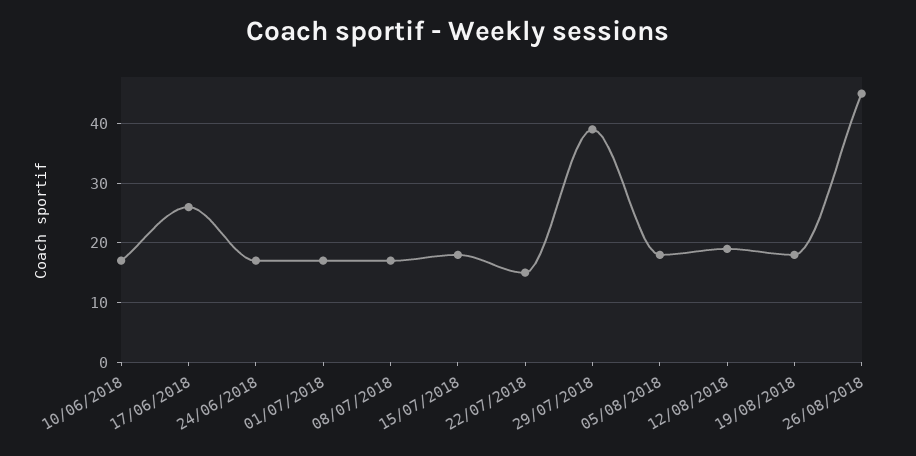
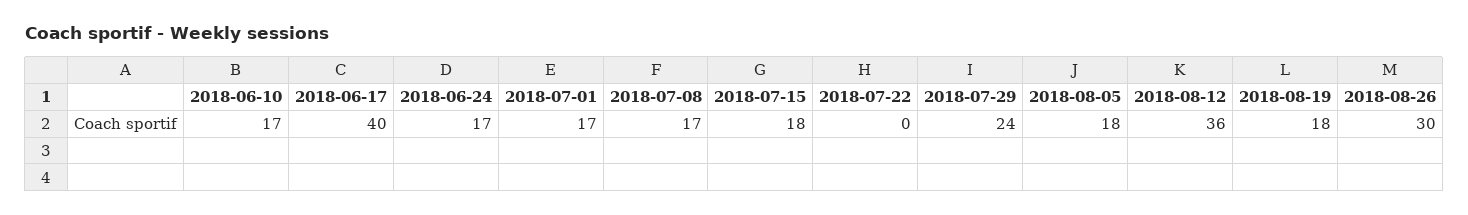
17/06/2018: 25 -> 40
22/07/2018: 15 -> 0
29/07/2018: 40 -> 24
12/08/2018: 20 -> 36
26/08/2018: 45 -> 30

